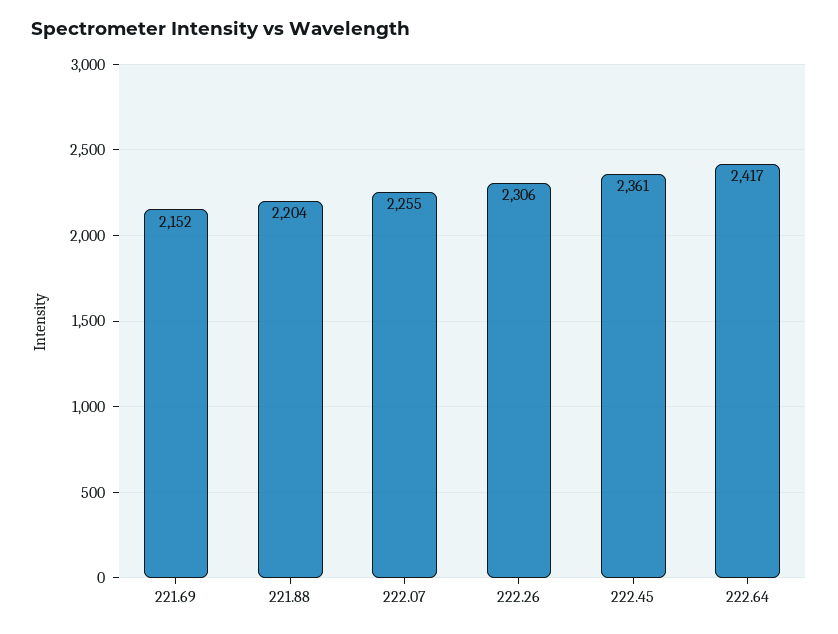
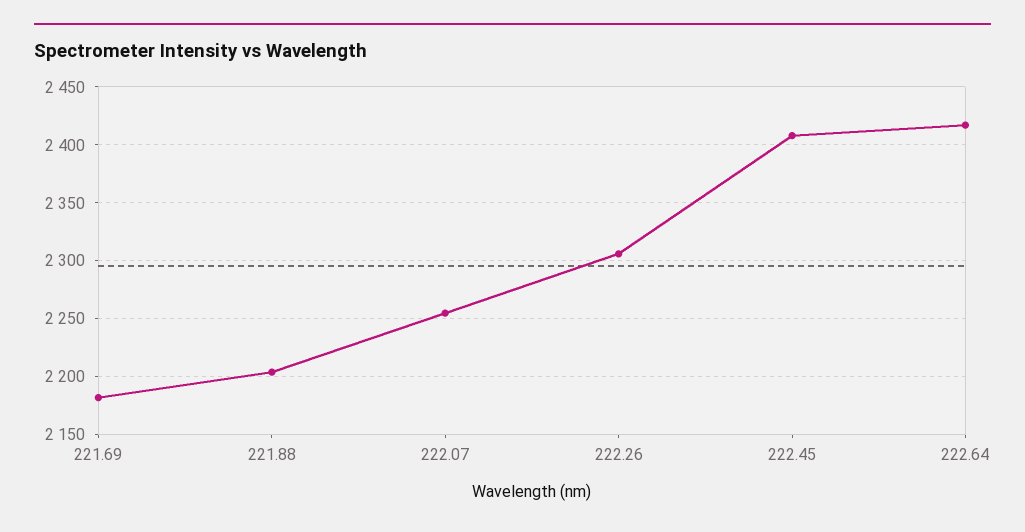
221.69: 2152 -> 2180
222.45: 2361 -> 2410

